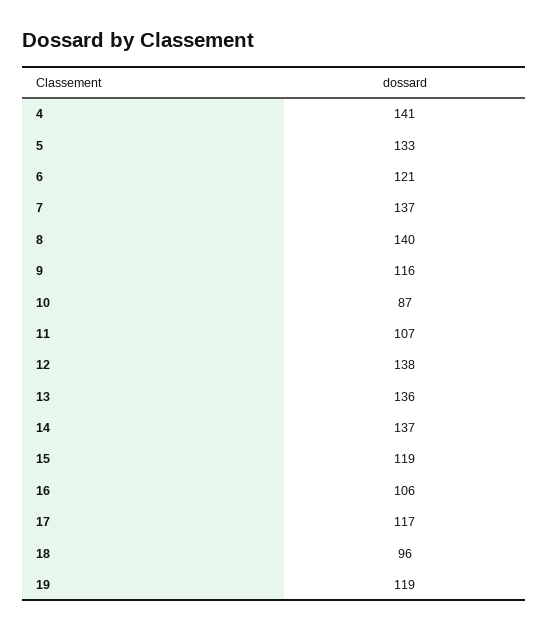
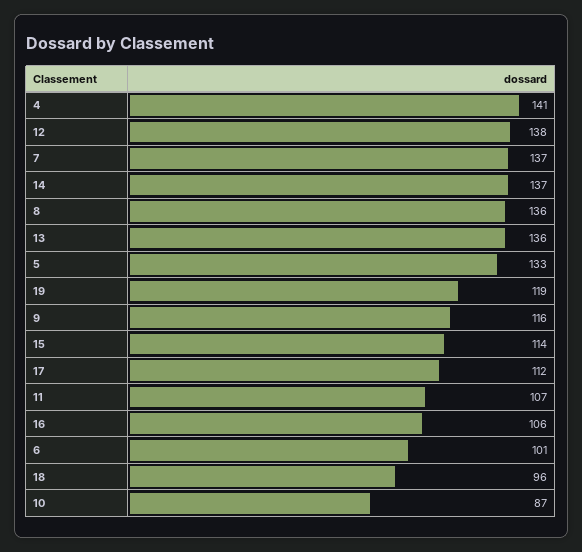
6: 121 -> 101
8: 140 -> 136
15: 119 -> 114
17: 117 -> 112

